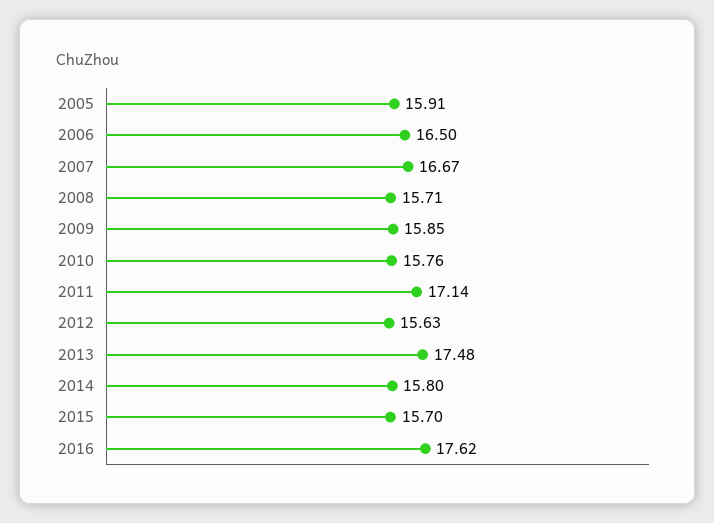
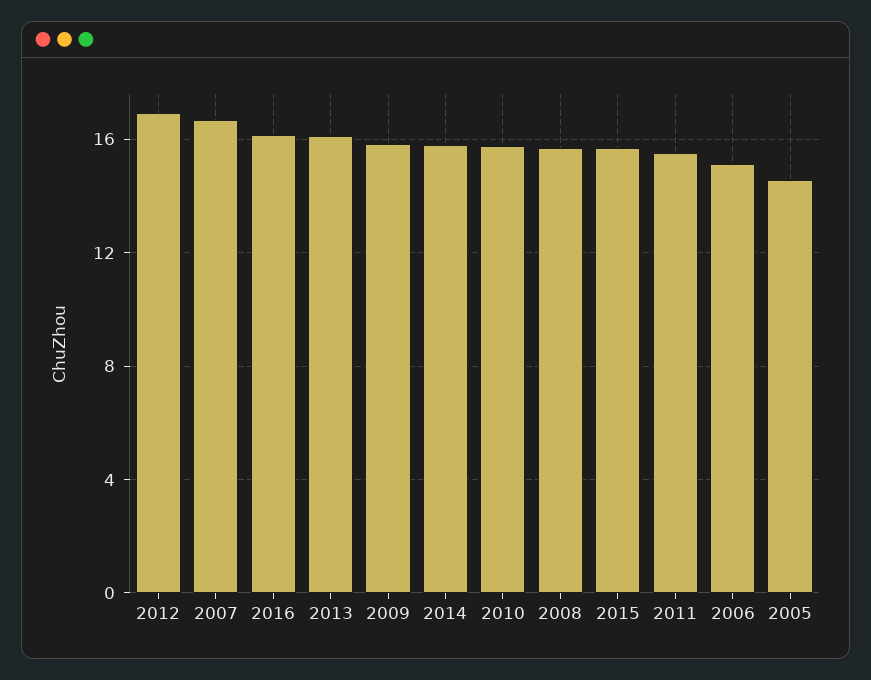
2005: 15.91 -> 14.5
2006: 16.5 -> 15
2011: 17.14 -> 15.5
2012: 15.63 -> 17
2013: 17.48 -> 16
2016: 17.62 -> 16

